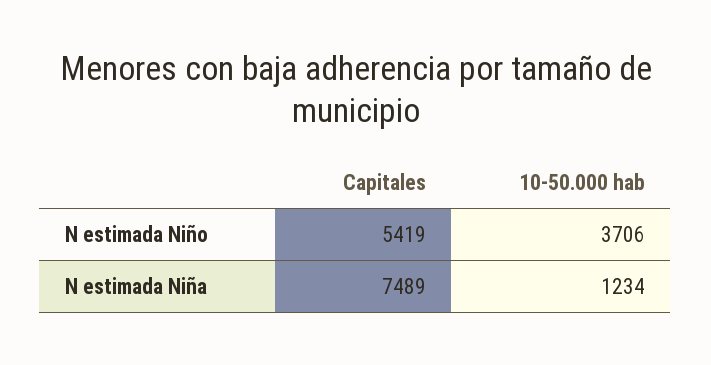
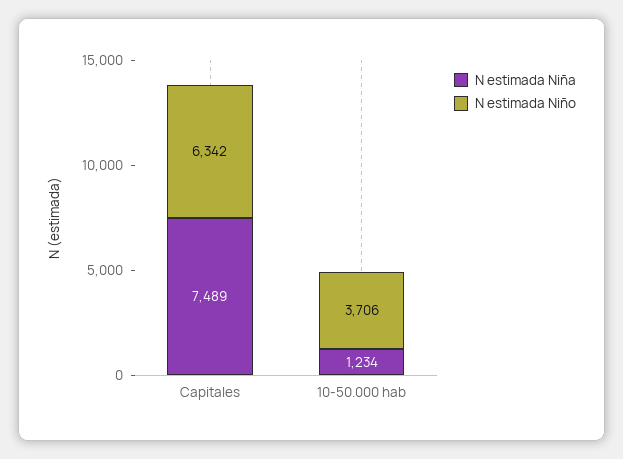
N estimada Niño, Capitales: 5419 -> 6342

